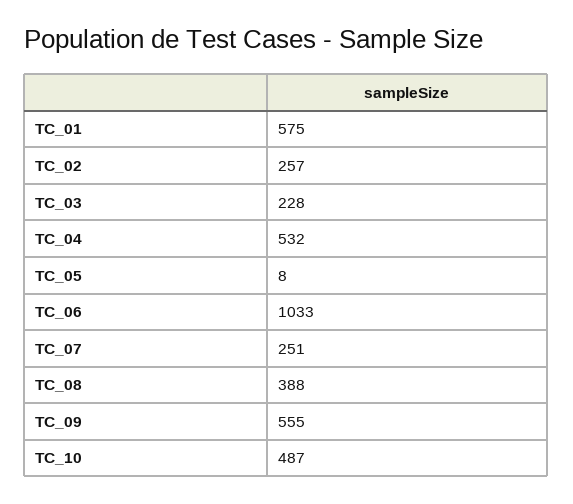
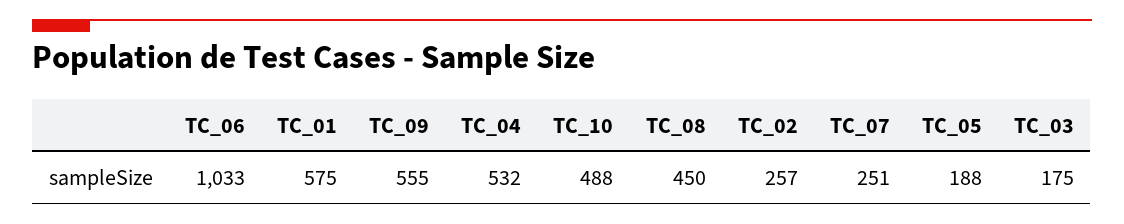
TC_03: 228 -> 175
TC_05: 8 -> 188
TC_08: 388 -> 450
TC_10: 487 -> 488

